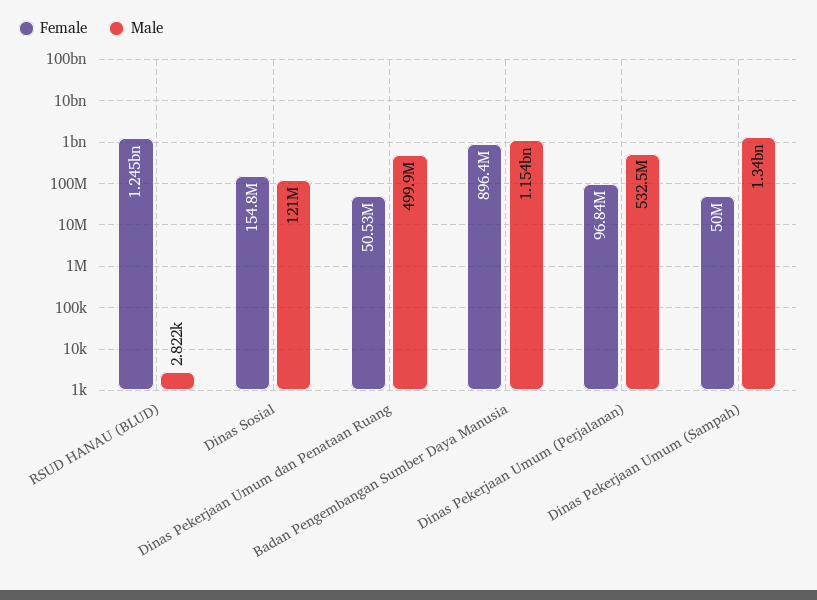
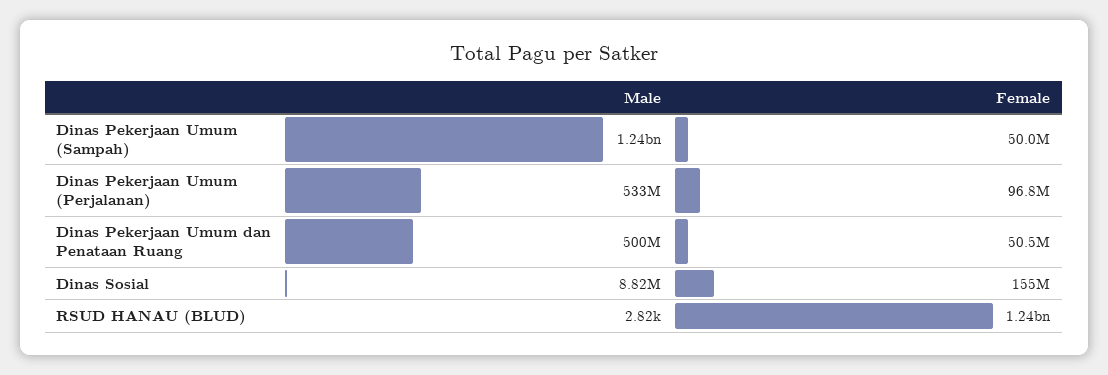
Male, Dinas Sosial: 121000000 -> 8820000
Female, Badan Pengembangan Sumber Daya Manusia: 896400000 -> none
Male, Badan Pengembangan Sumber Daya Manusia: 1154000000 -> none
Male, Dinas Pekerjaan Umum (Sampah): 1340000000 -> 1240000000

